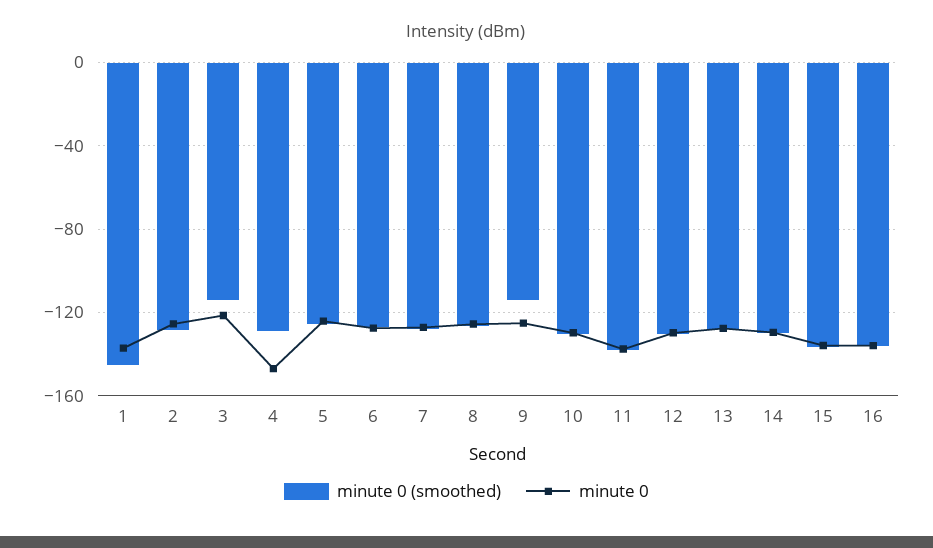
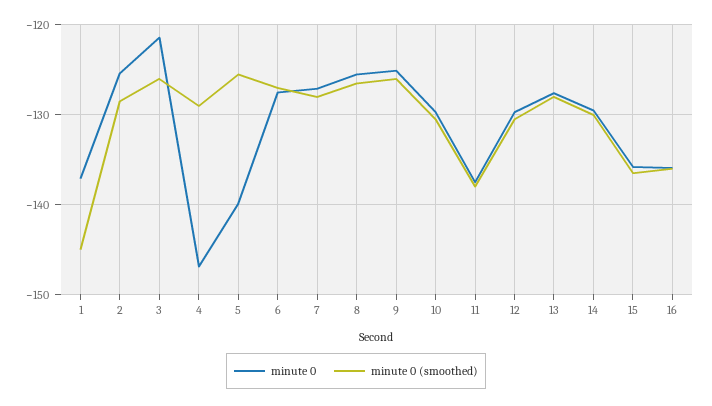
minute 0 (smoothed), 3: -115 -> -126
minute 0, 5: -125 -> -140
minute 0 (smoothed), 9: -115 -> -126

